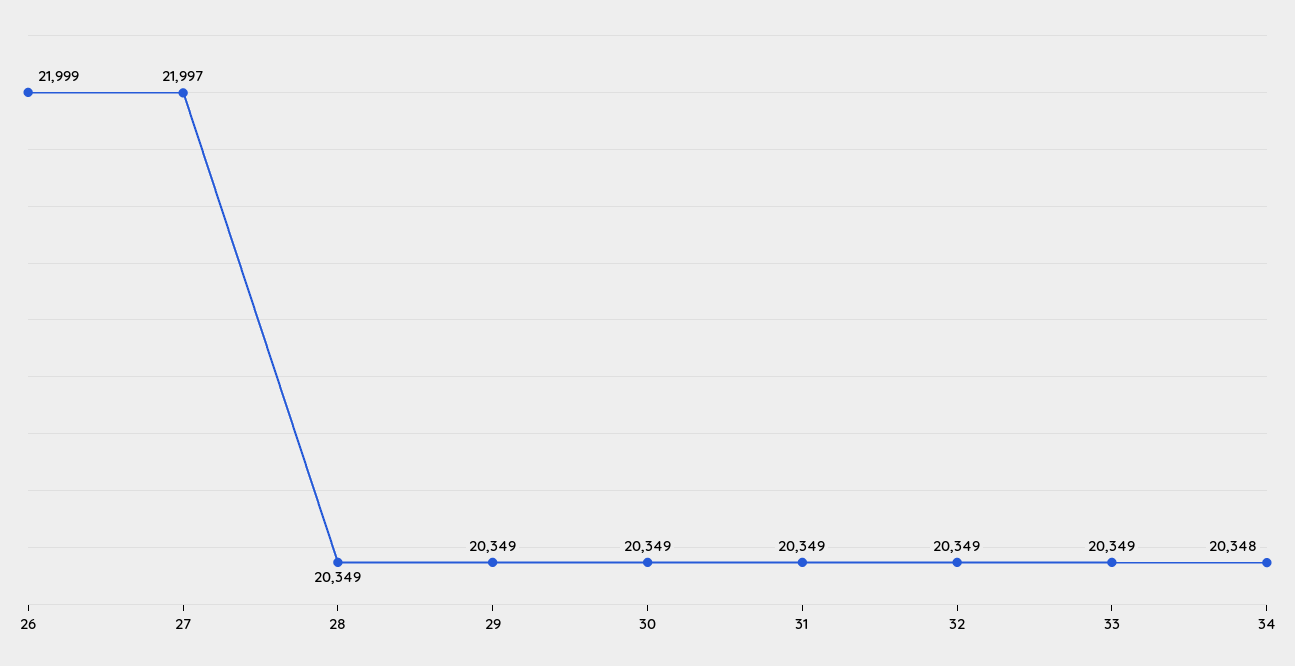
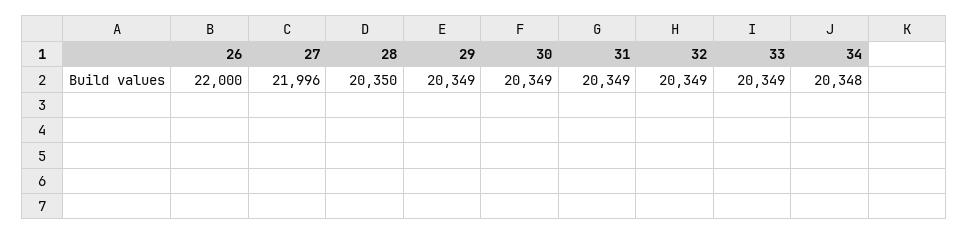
26: 21999 -> 22000
27: 21997 -> 21996
28: 20349 -> 20350

